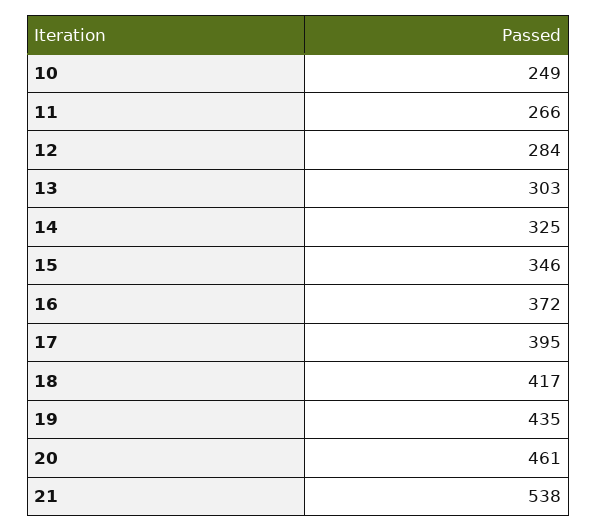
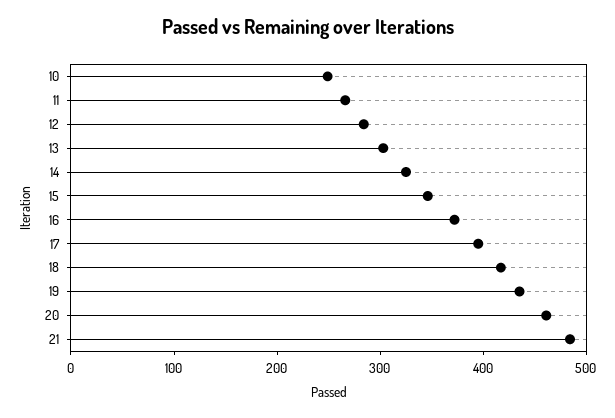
21: 538 -> 480

